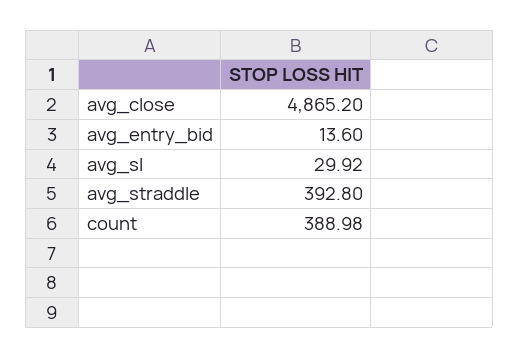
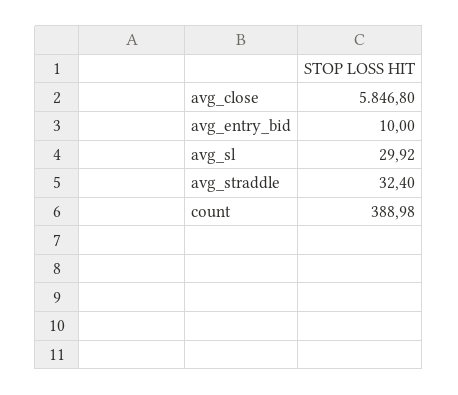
avg_close: 4865.2 -> 5846.8
avg_entry_bid: 13.6 -> 10
avg_straddle: 392.8 -> 32.4

